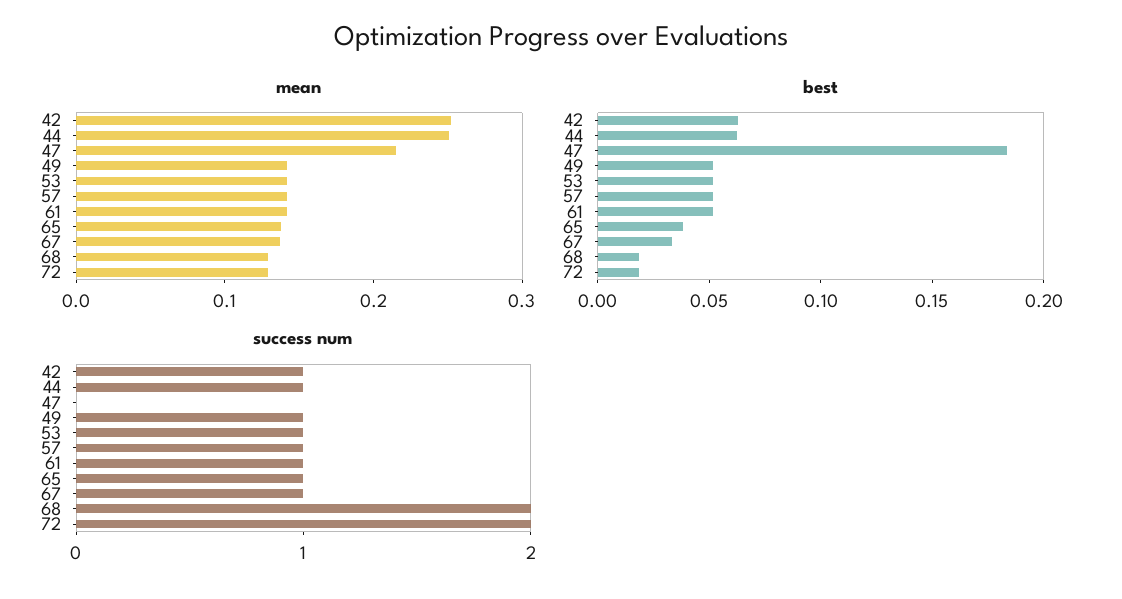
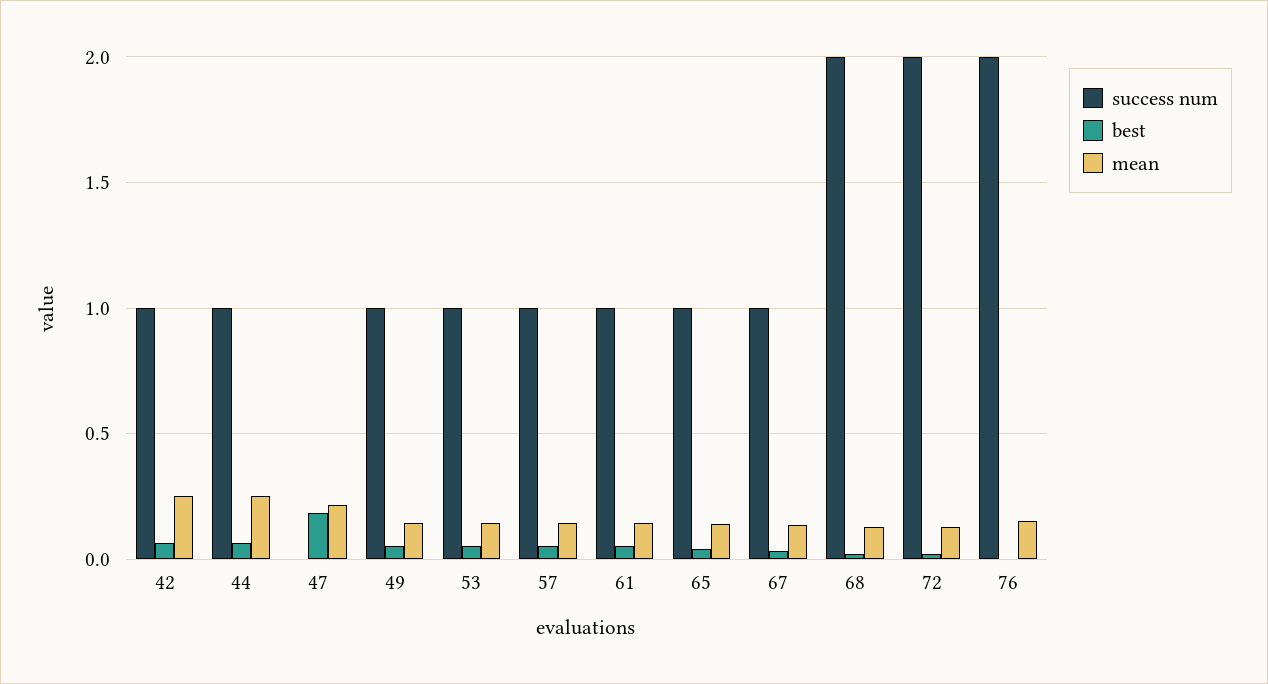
success num, 76: none -> 2
best, 76: none -> 0
mean, 76: none -> 0.15

